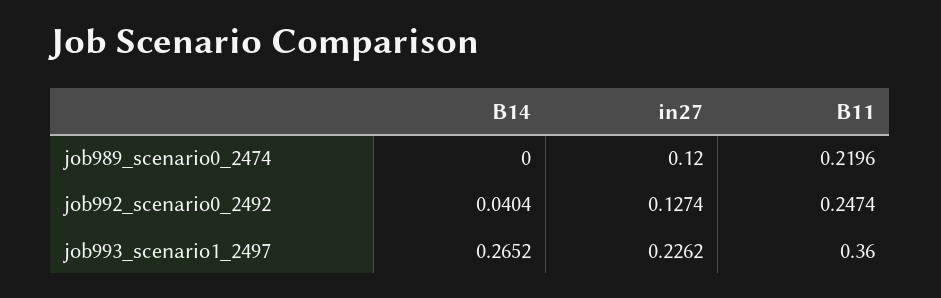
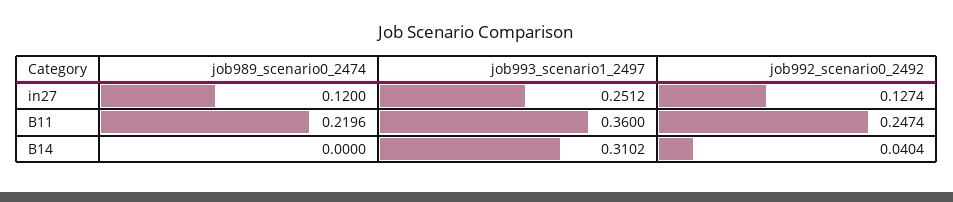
B14, job993_scenario1_2497: 0.2652 -> 0.3102
in27, job993_scenario1_2497: 0.2262 -> 0.2512

